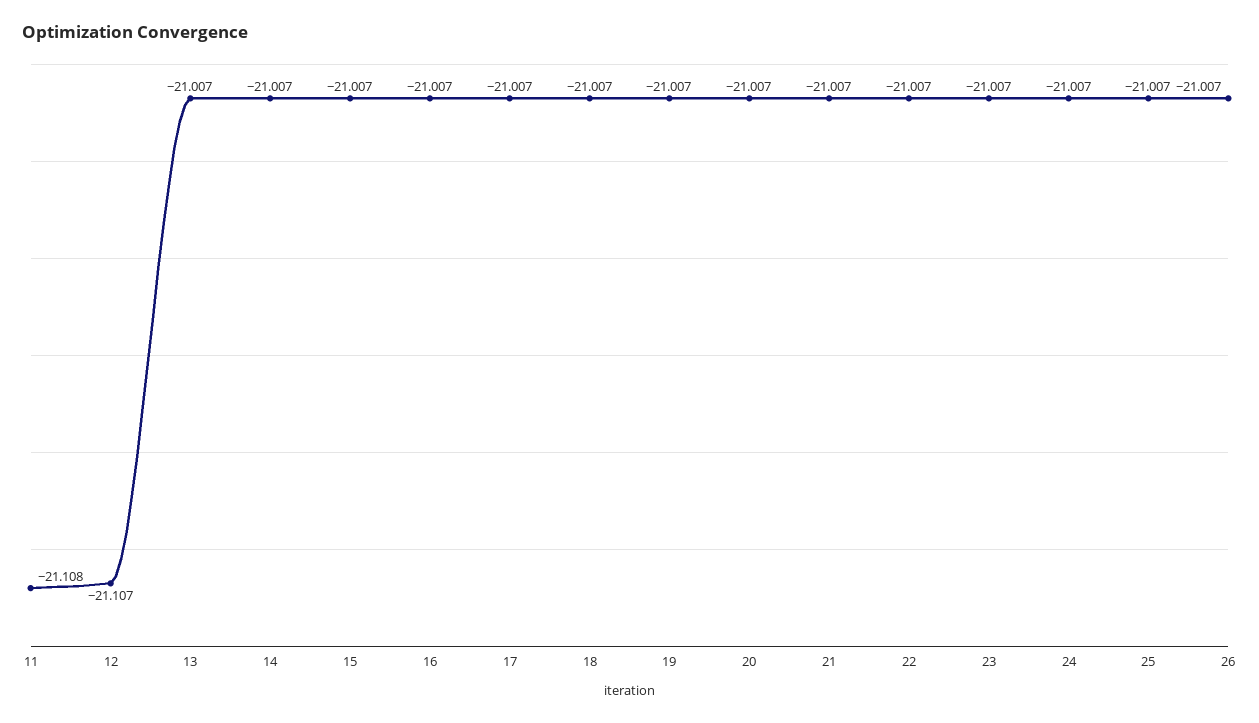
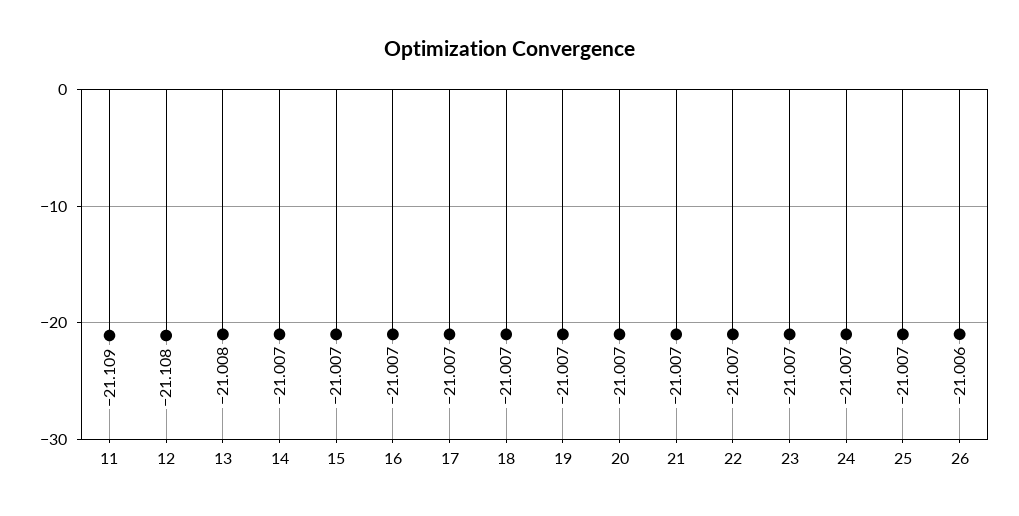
11: -21.108 -> -21.109
12: -21.107 -> -21.108
13: -21.007 -> -21.008
26: -21.007 -> -21.006

